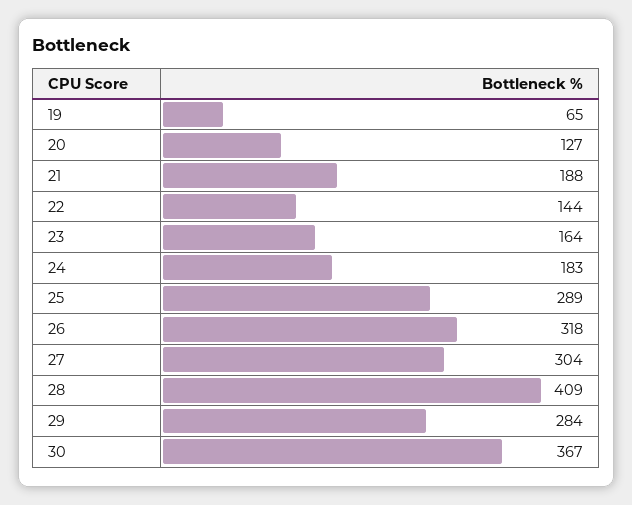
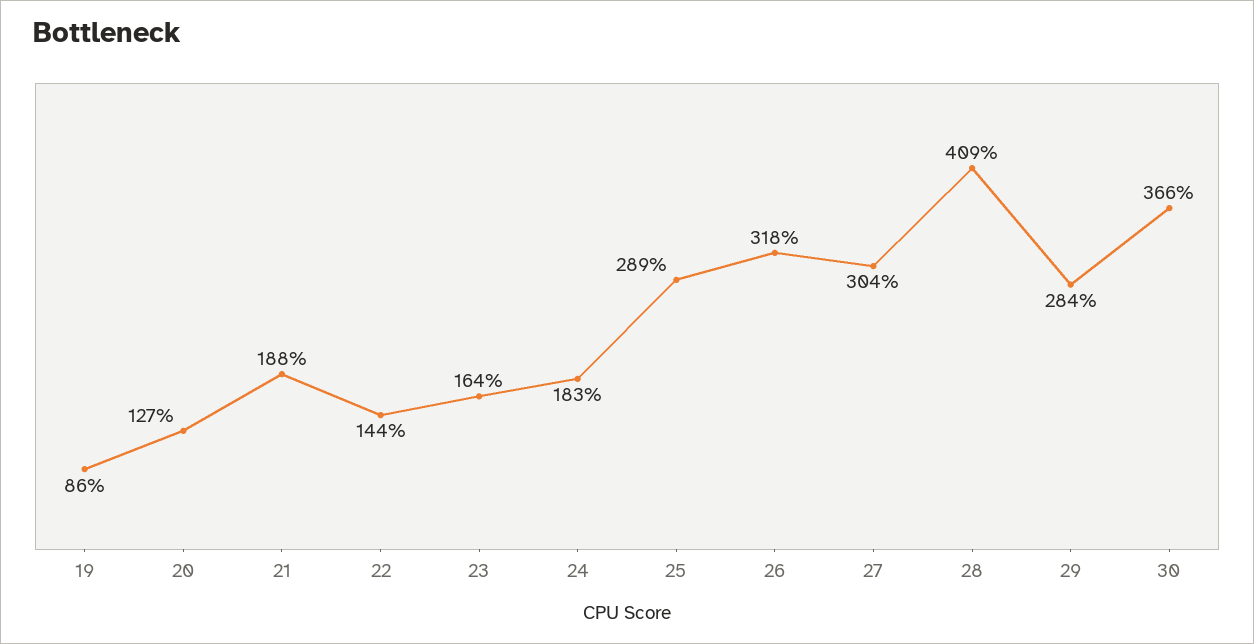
19: 65 -> 86
30: 367 -> 366

